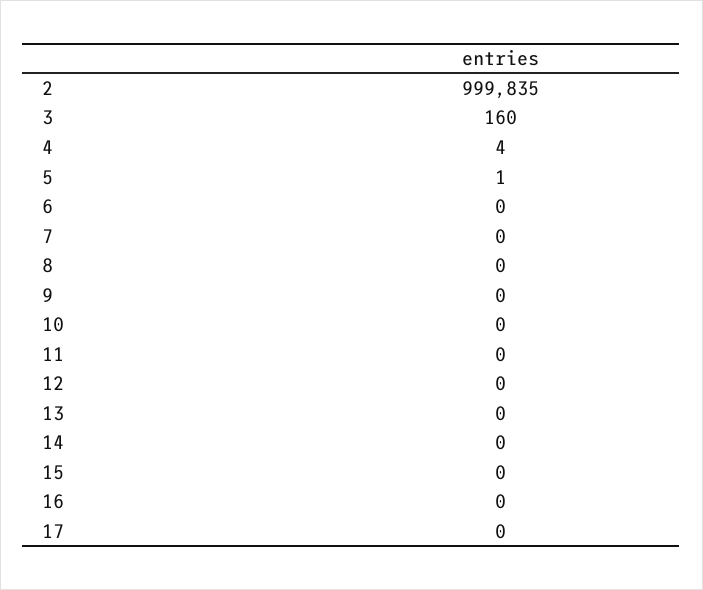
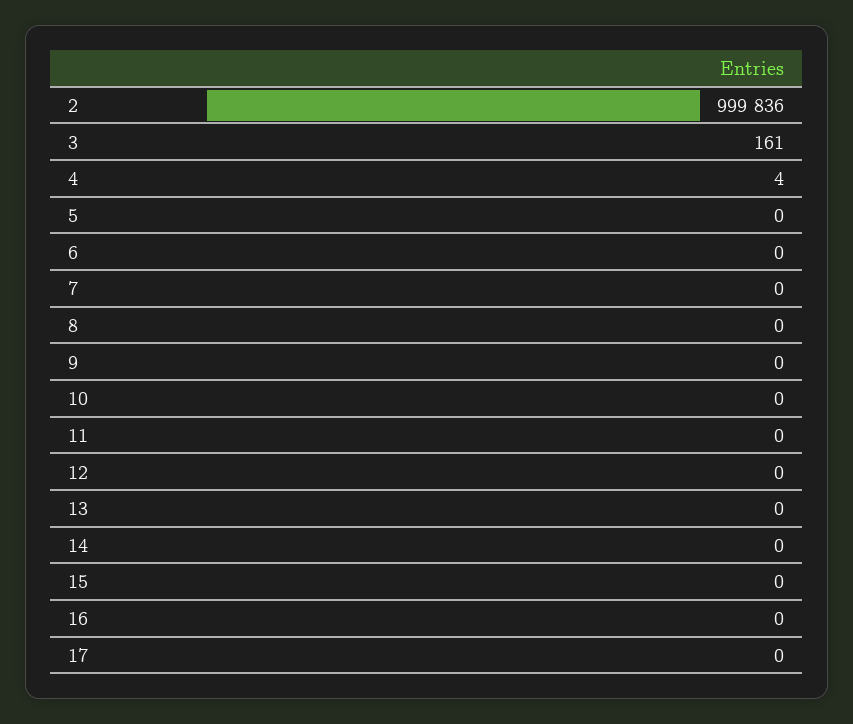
2: 999835 -> 999836
3: 160 -> 161
5: 1 -> 0

